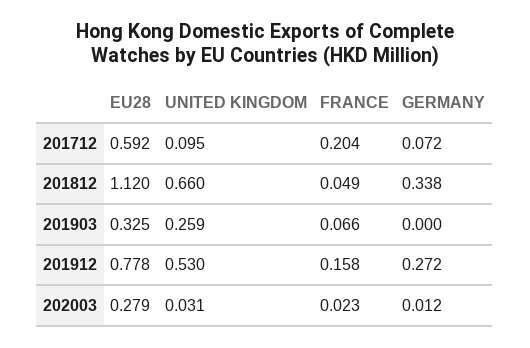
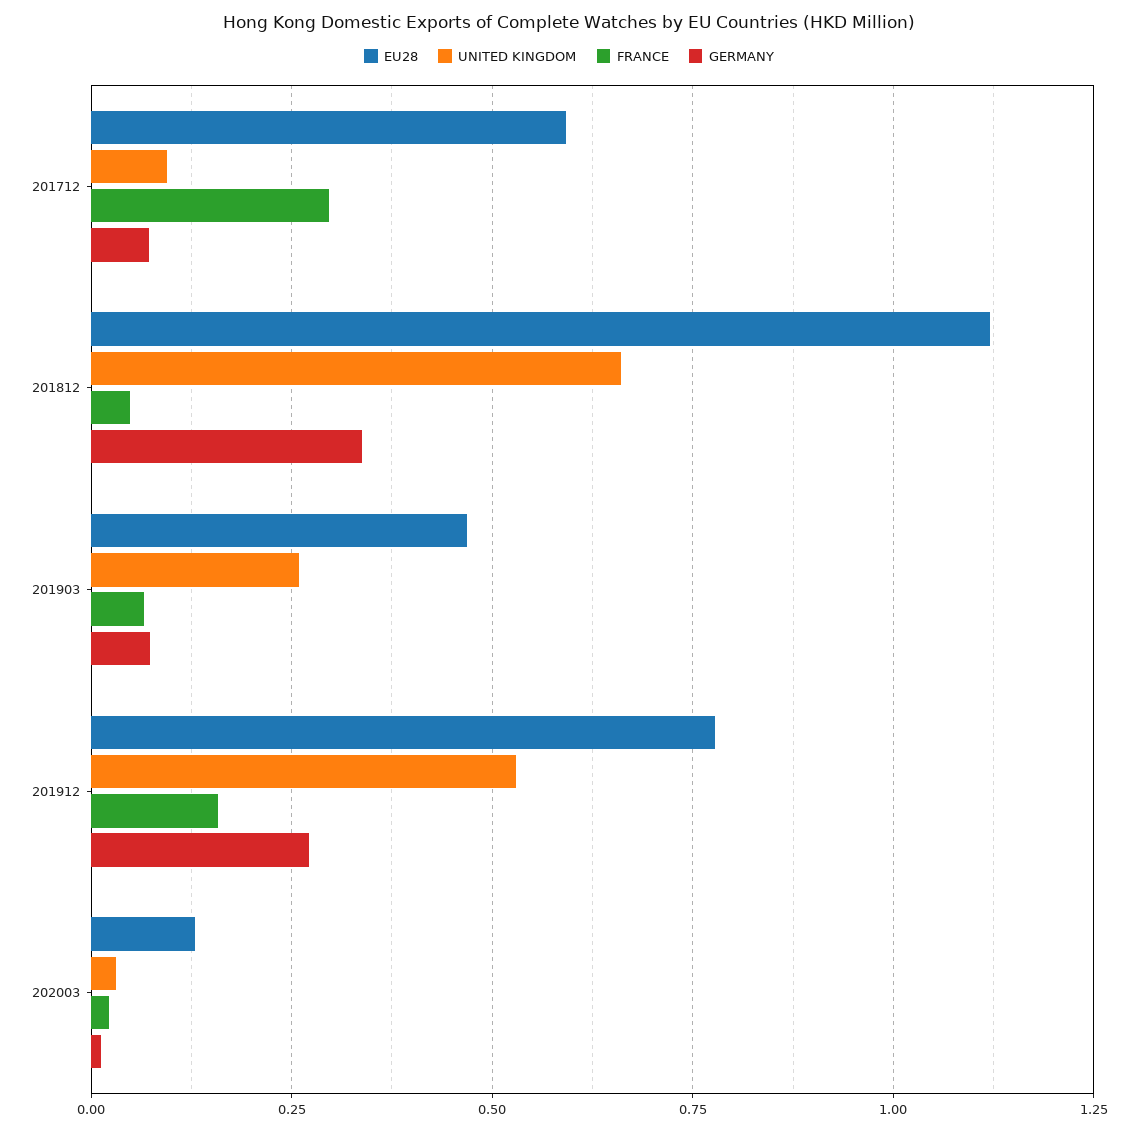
FRANCE, 201712: 0.204 -> 0.3
EU28, 201903: 0.325 -> 0.475
GERMANY, 201903: 0 -> 0.075
EU28, 202003: 0.279 -> 0.125

